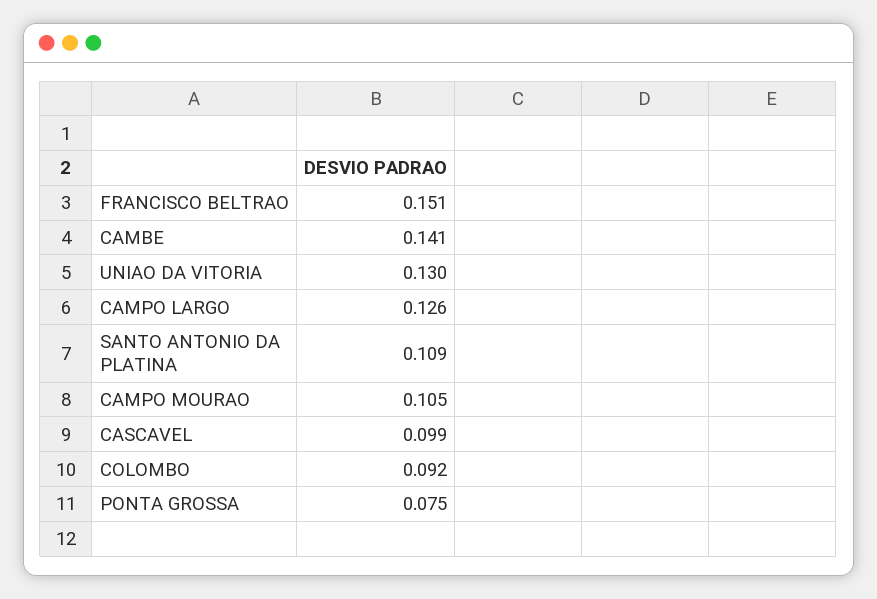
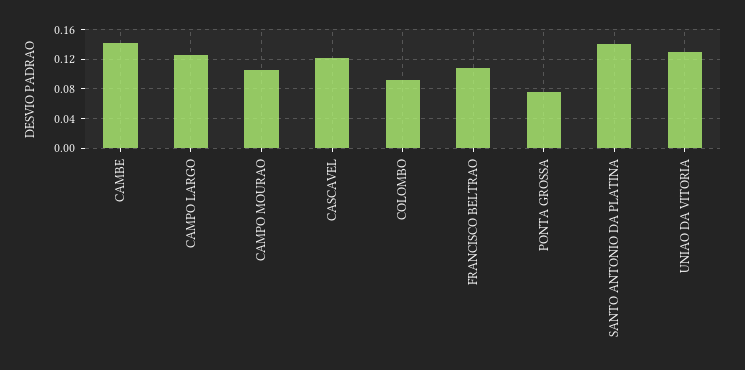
FRANCISCO BELTRAO: 0.151 -> 0.11
SANTO ANTONIO DA PLATINA: 0.109 -> 0.14
CASCAVEL: 0.099 -> 0.12

